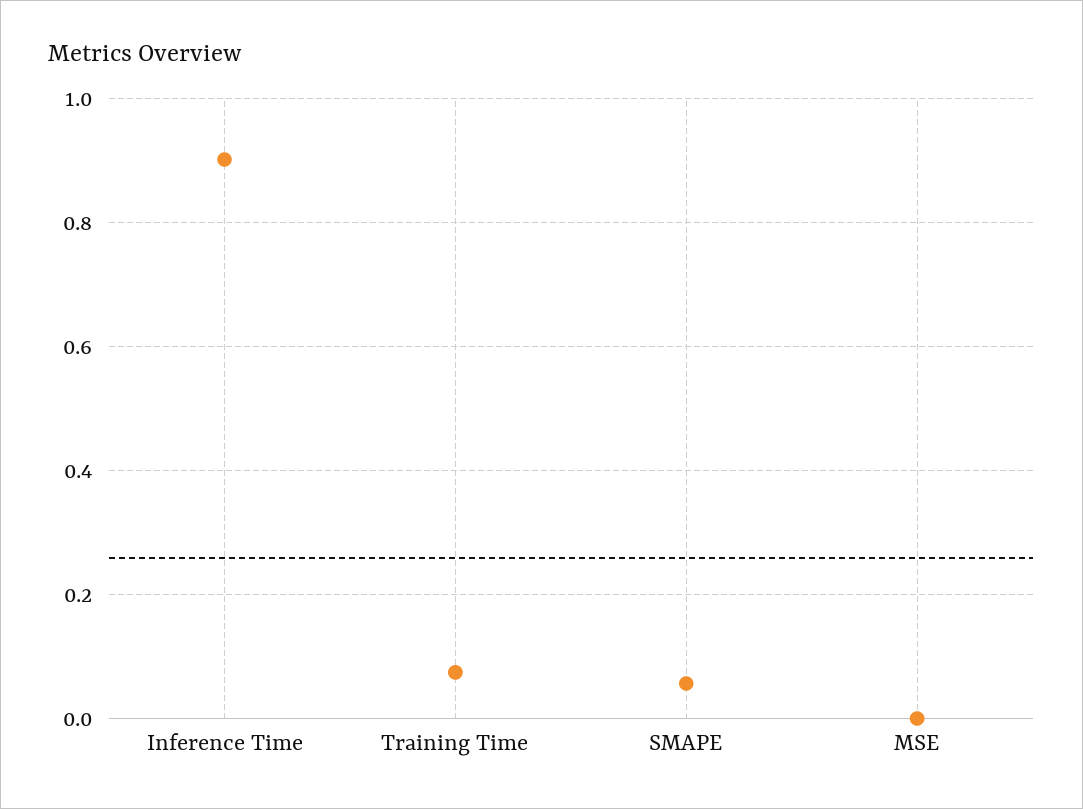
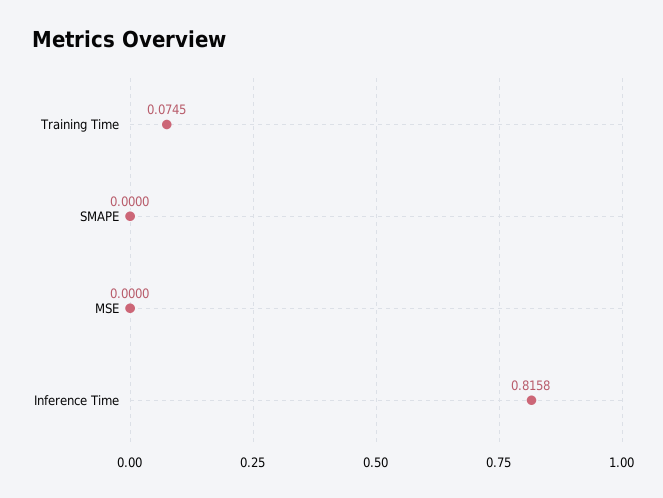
Inference Time: 0.9 -> 0.8158
SMAPE: 0.06 -> 0

